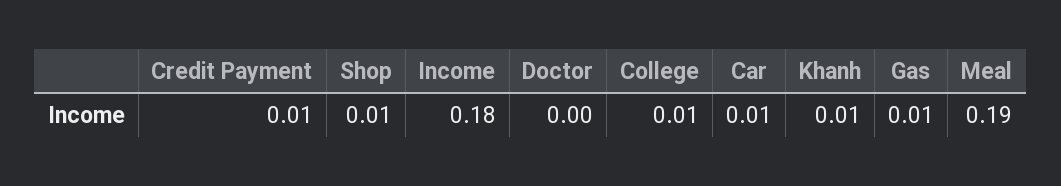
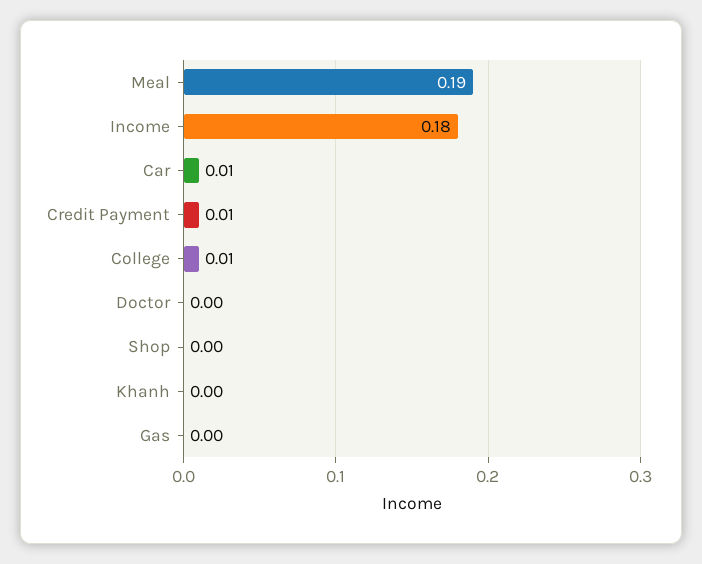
Shop: 0.01 -> 0
Khanh: 0.01 -> 0
Gas: 0.01 -> 0

